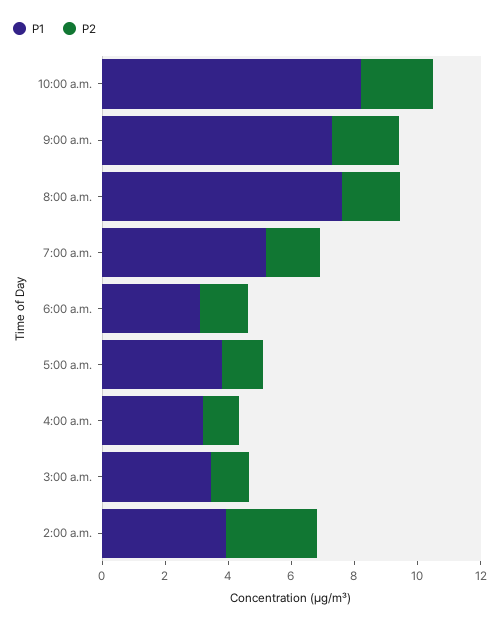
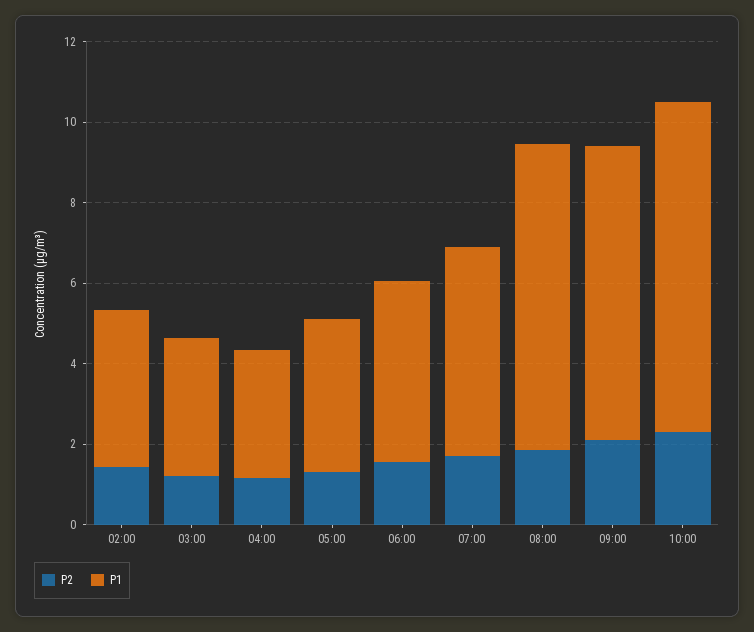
P1, 6:00 a.m.: 3 -> 4.5
P2, 2:00 a.m.: 3 -> 1.5

